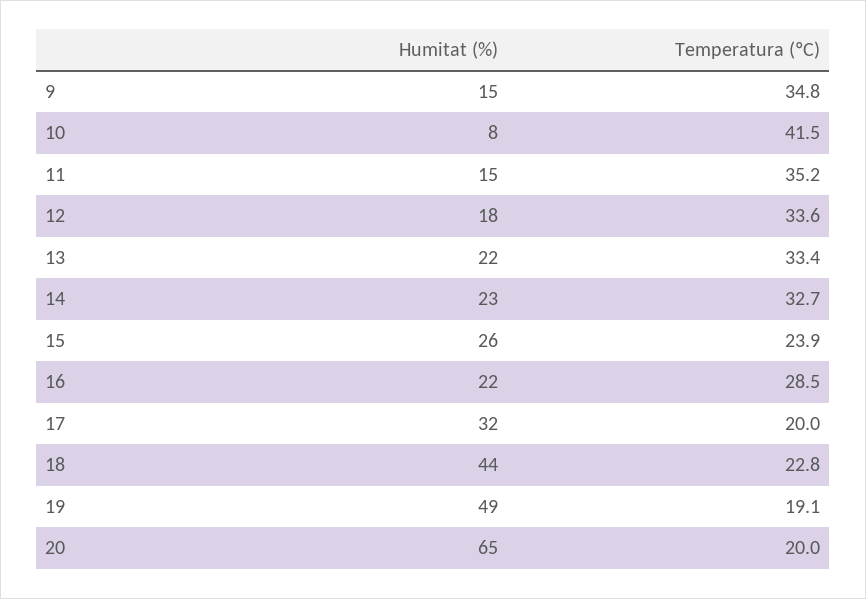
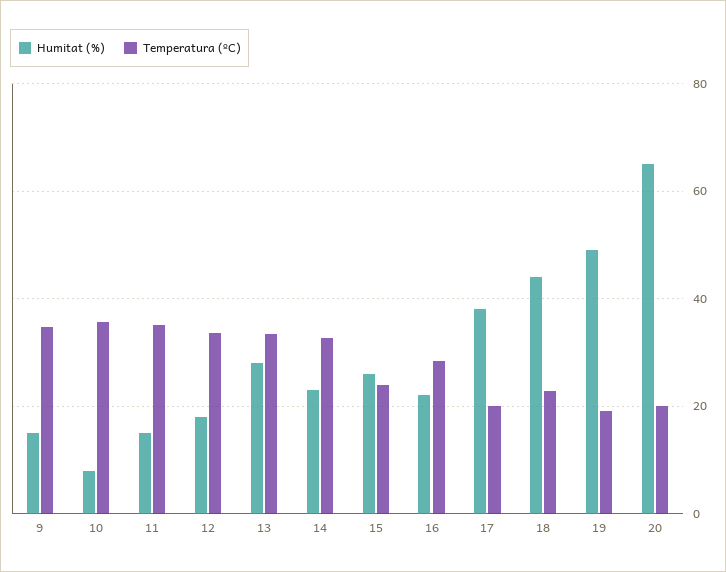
Temperatura (ºC), 10: 41.5 -> 36
Humitat (%), 13: 22 -> 28
Humitat (%), 17: 32 -> 38

